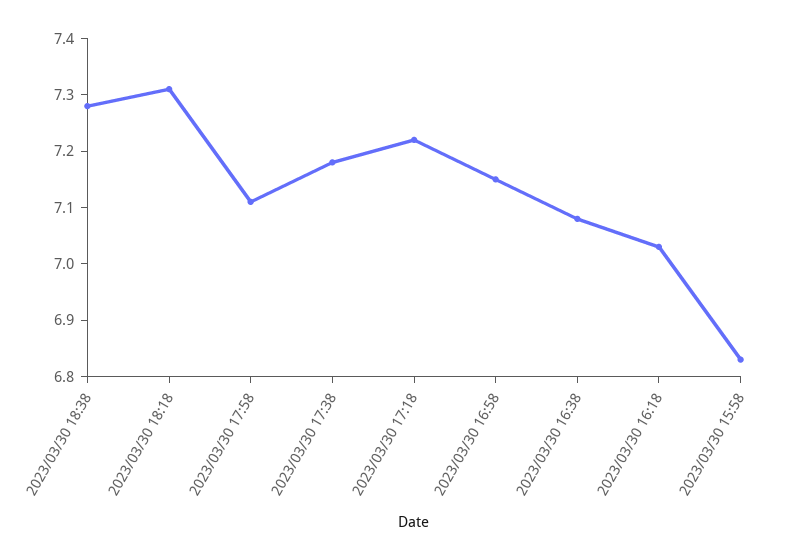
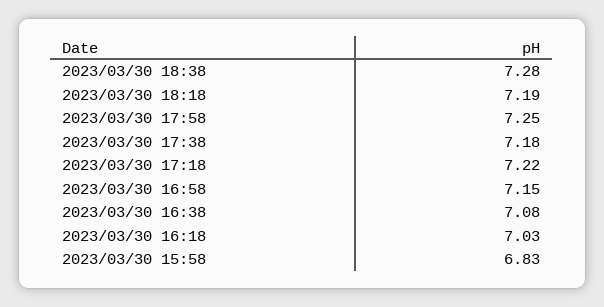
2023/03/30 18:18: 7.3 -> 7.19
2023/03/30 17:58: 7.1 -> 7.25

